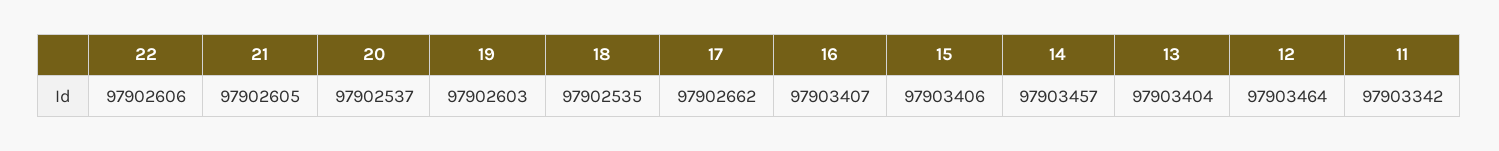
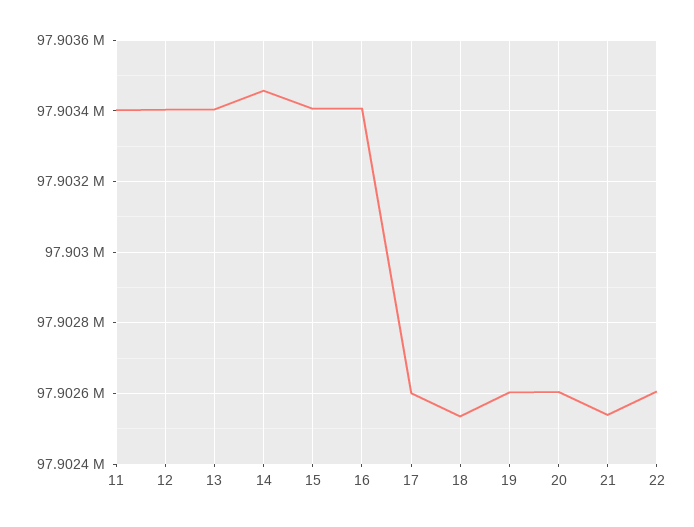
21: 97902605 -> 97902540
20: 97902537 -> 97902600
17: 97902662 -> 97902600
12: 97903464 -> 97903400
11: 97903342 -> 97903400

